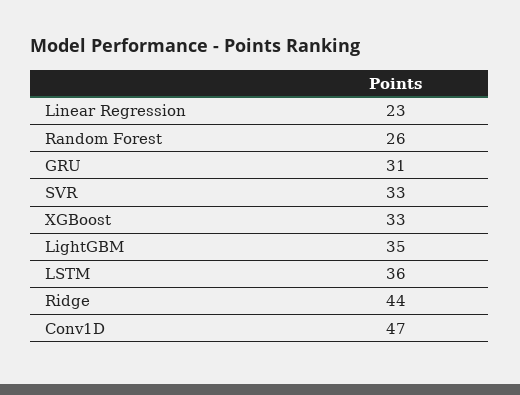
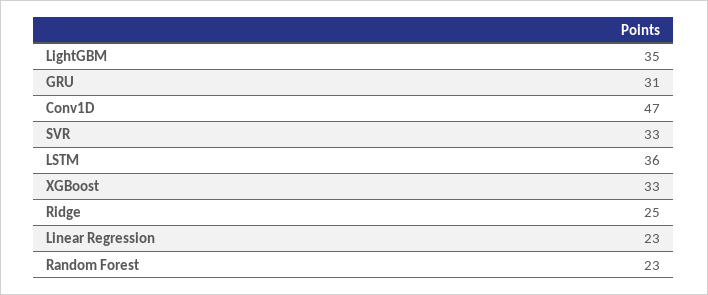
Random Forest: 26 -> 23
Ridge: 44 -> 25

